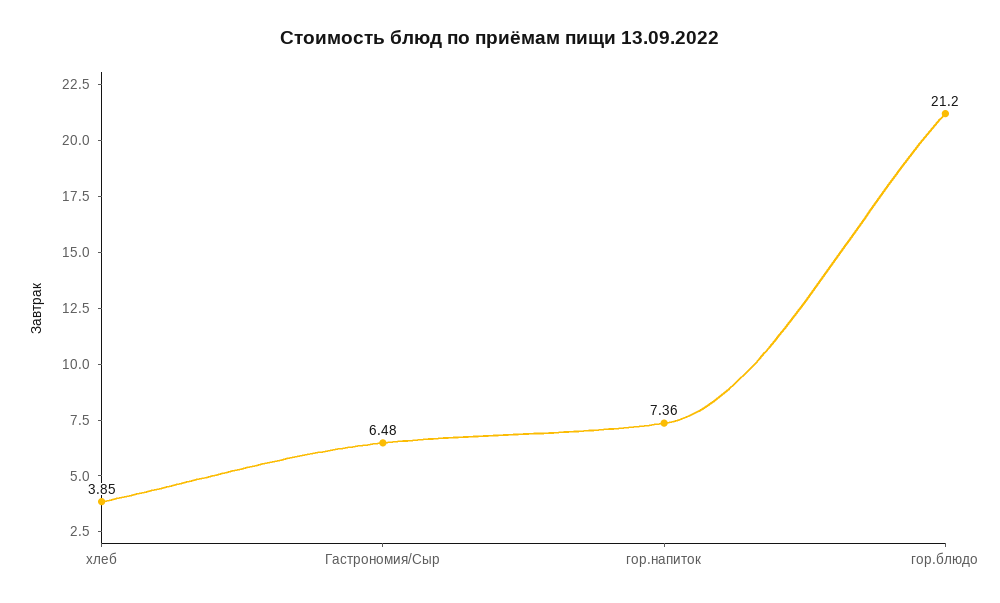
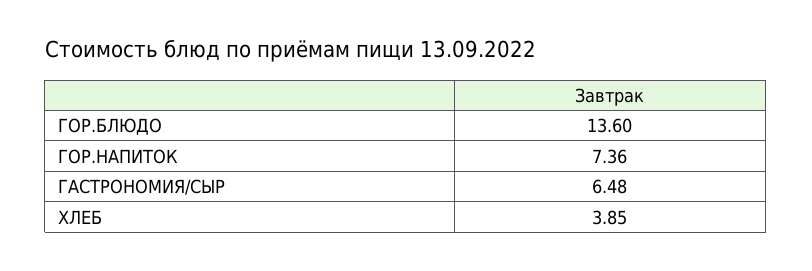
гор.блюдо: 21.2 -> 13.6

